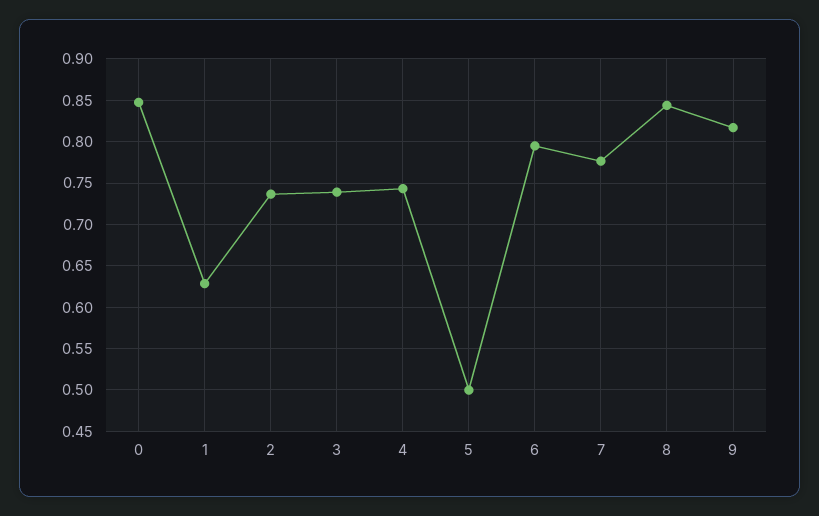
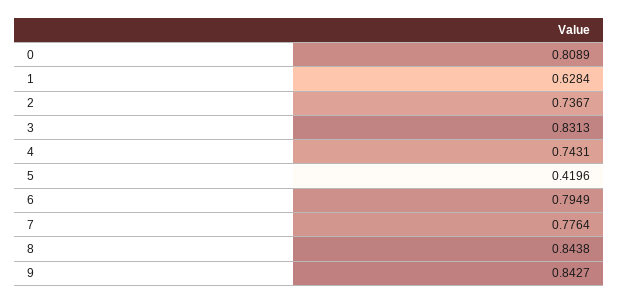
0: 0.85 -> 0.8089
3: 0.74 -> 0.8313
5: 0.5 -> 0.4196
9: 0.82 -> 0.8427

